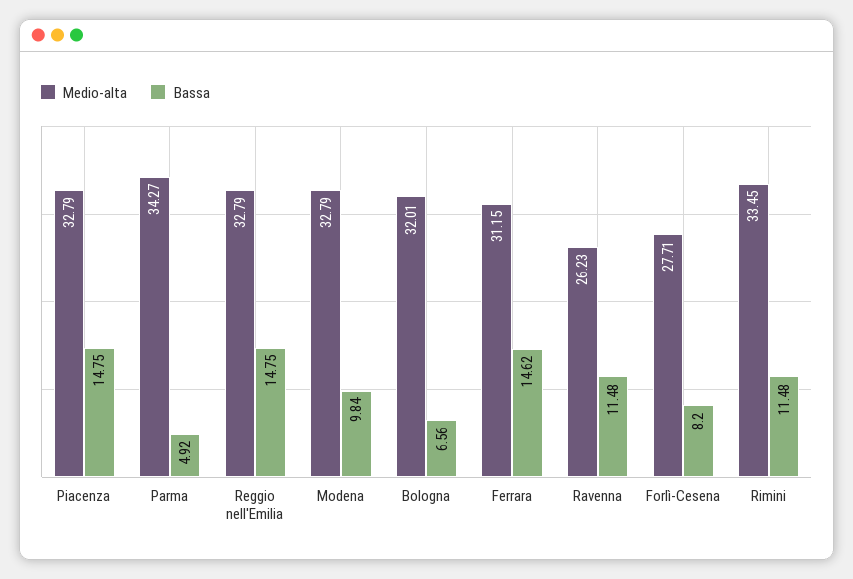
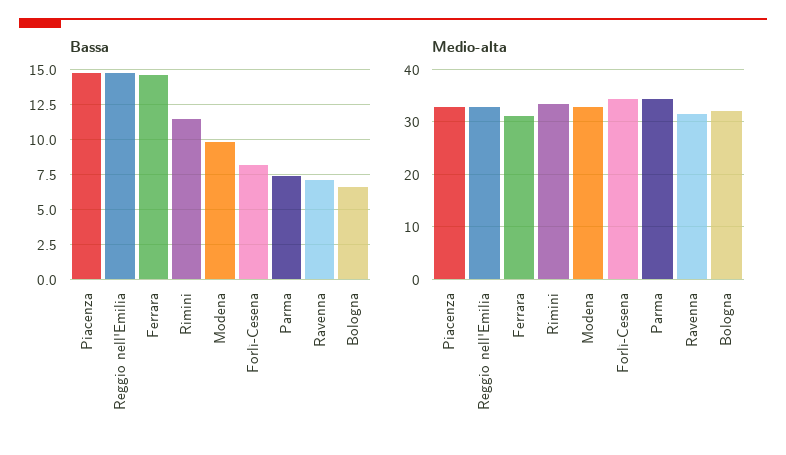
Bassa, Parma: 4.92 -> 7.5
Medio-alta, Ravenna: 26.23 -> 32
Bassa, Ravenna: 11.48 -> 7
Medio-alta, Forlì-Cesena: 27.71 -> 34

